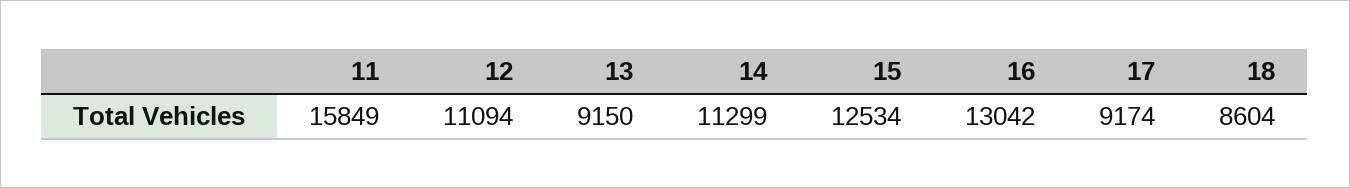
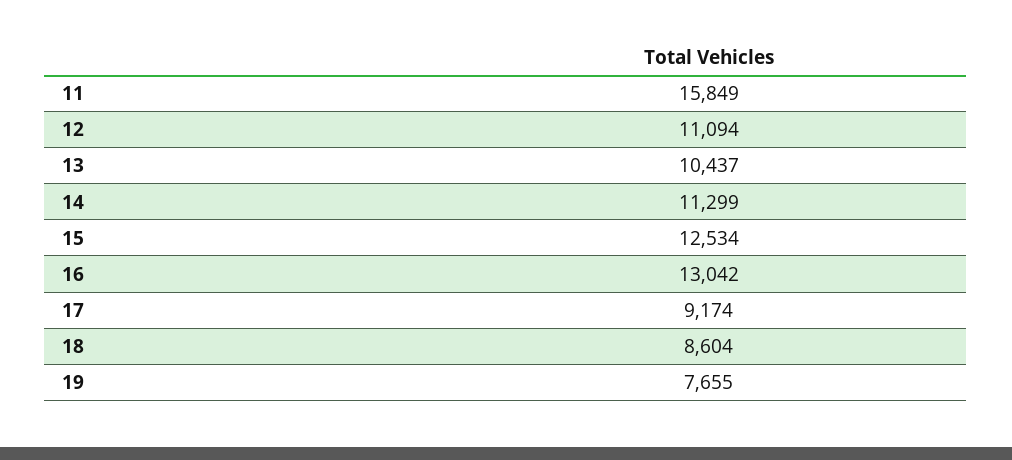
13: 9150 -> 10437
19: none -> 7655

